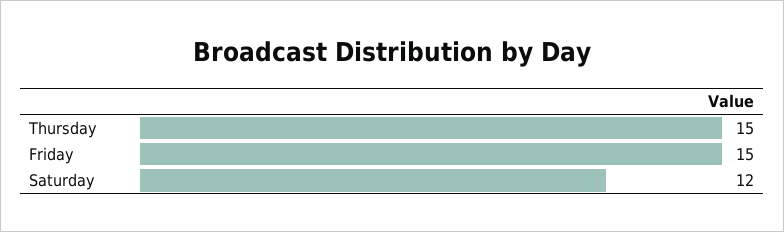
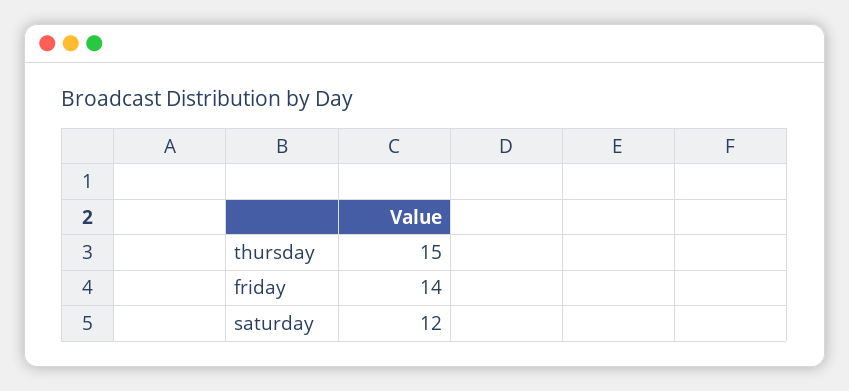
Friday: 15 -> 14

